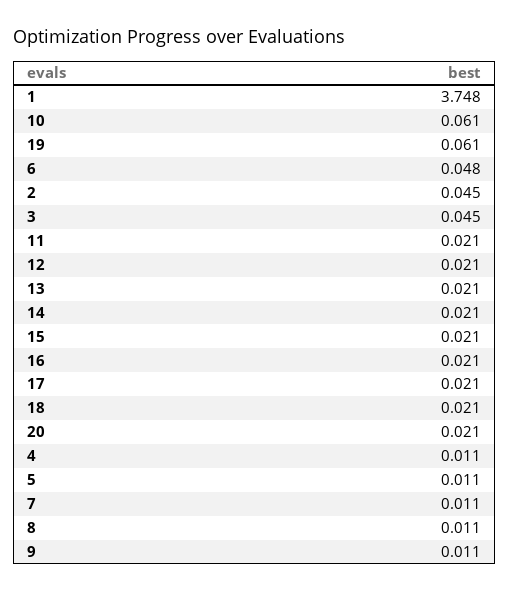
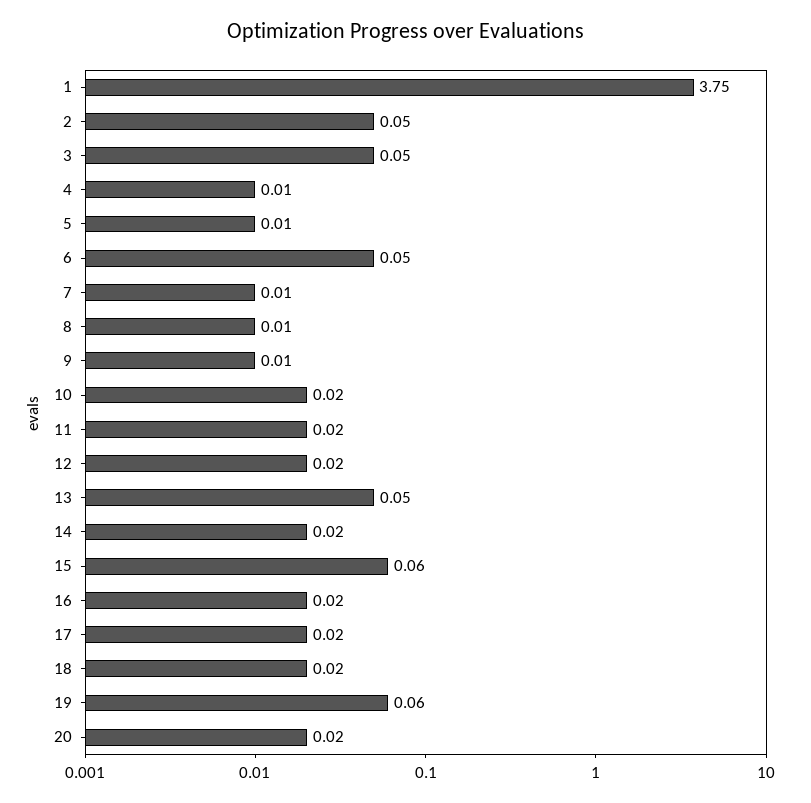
10: 0.061 -> 0.02
13: 0.021 -> 0.05
15: 0.021 -> 0.06

